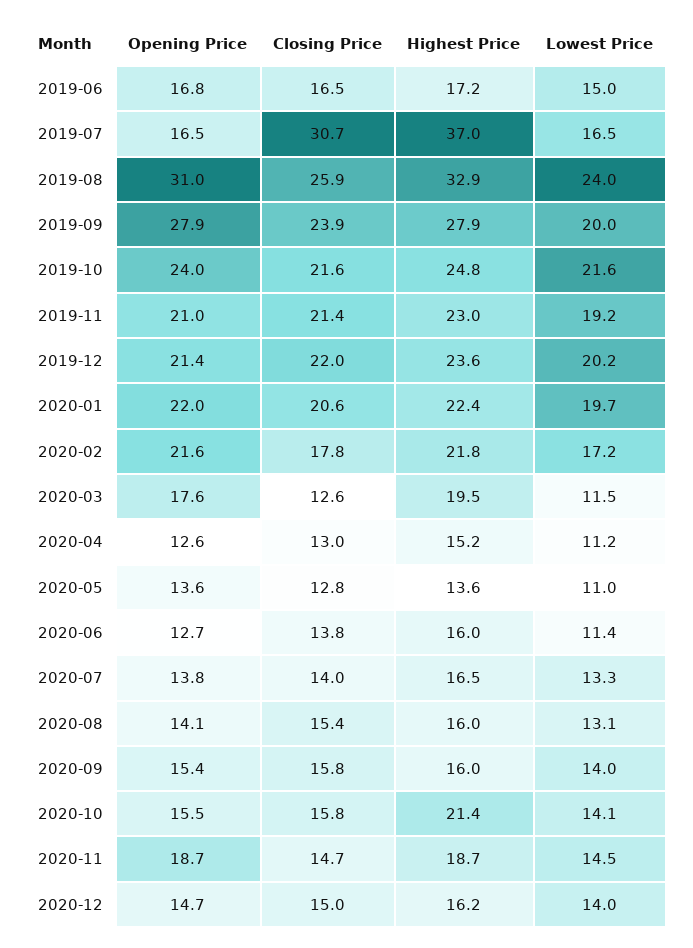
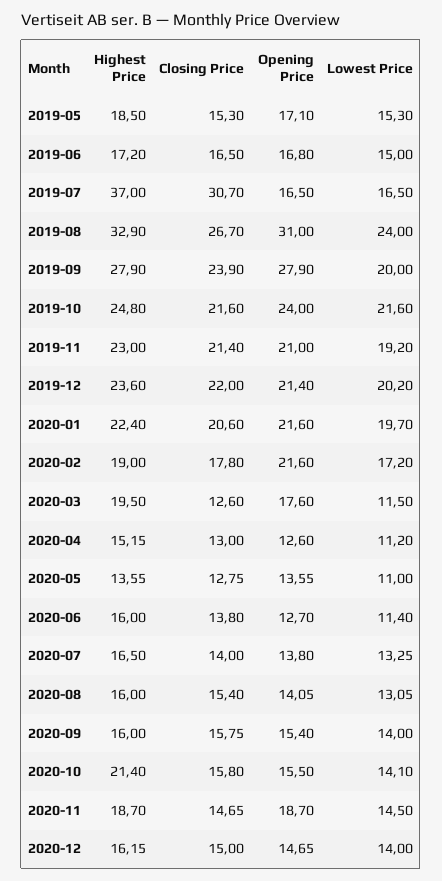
Closing Price, 2019-08: 25.9 -> 26.7
Opening Price, 2020-01: 22 -> 21.6
Highest Price, 2020-02: 21.8 -> 19
Highest Price, 2019-05: none -> 18.5
Closing Price, 2019-05: none -> 15.3
Opening Price, 2019-05: none -> 17.1
Lowest Price, 2019-05: none -> 15.3

